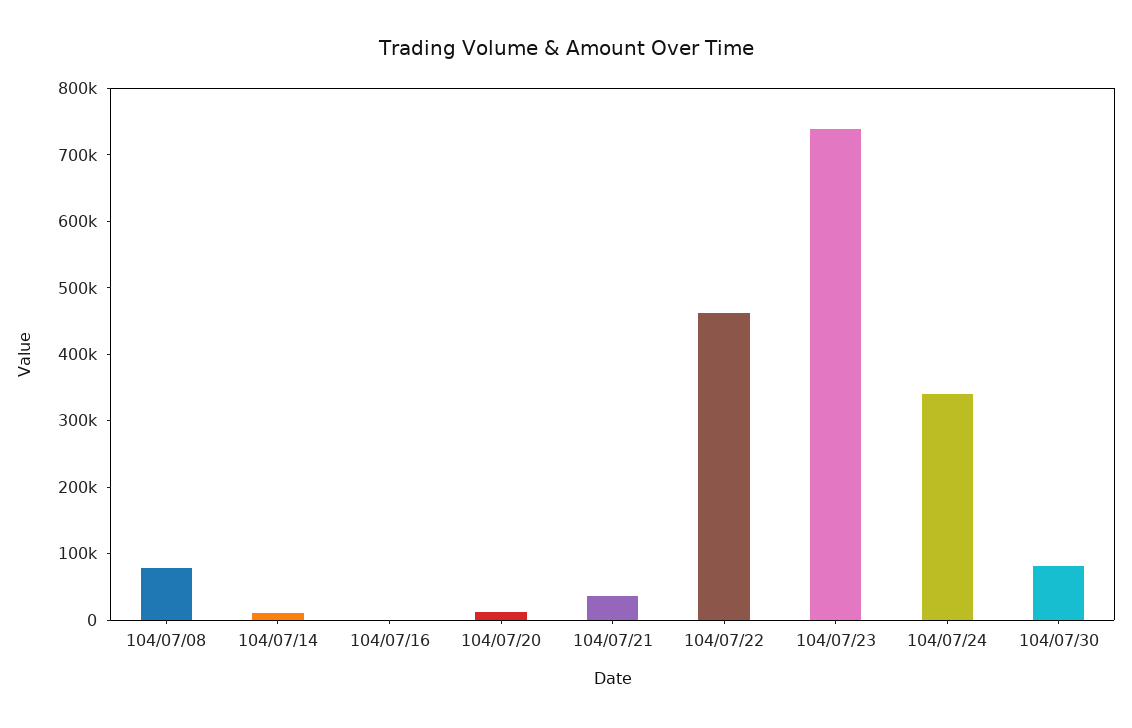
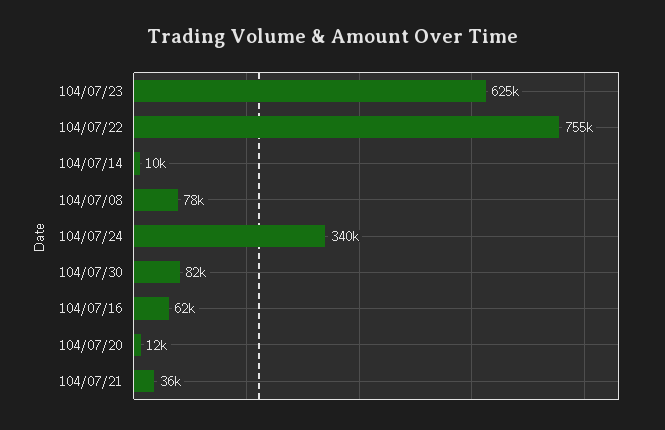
104/07/16: 0 -> 62000
104/07/22: 460000 -> 755000
104/07/23: 740000 -> 625000

